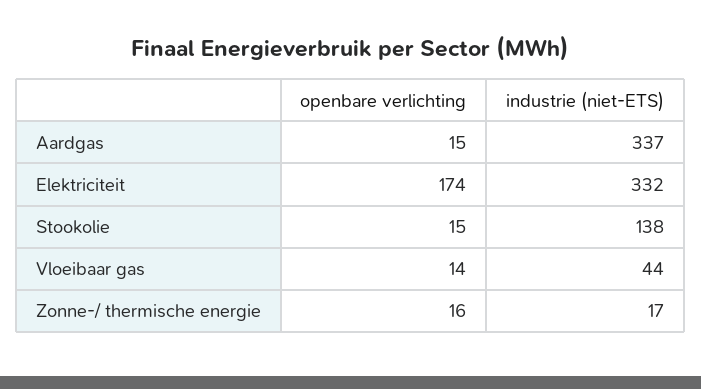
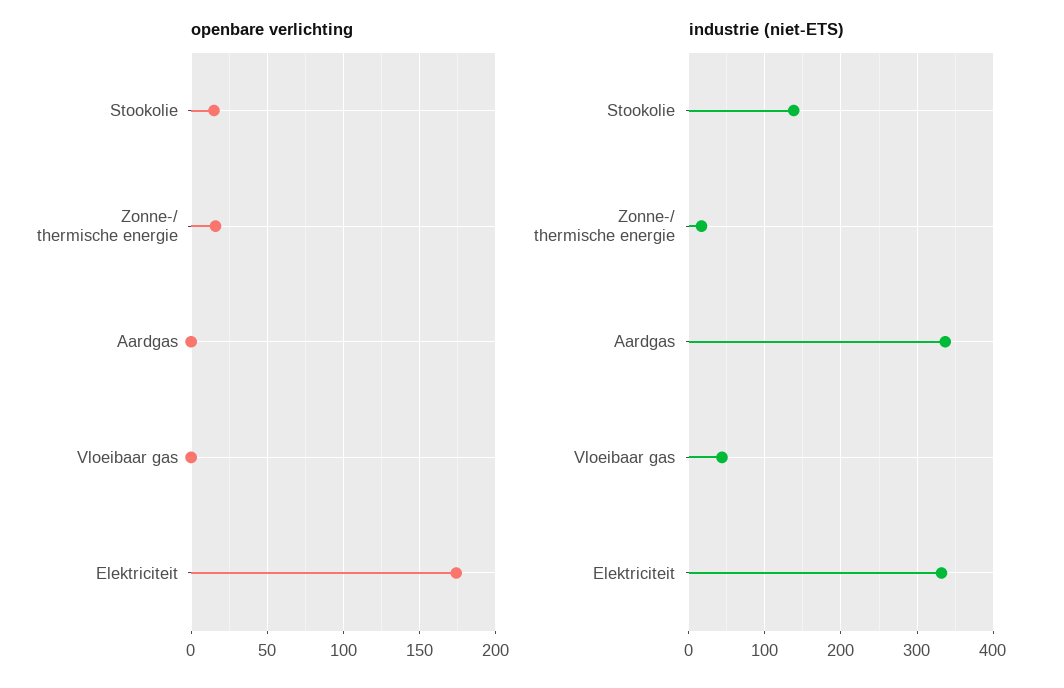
openbare verlichting, Aardgas: 15 -> 0
openbare verlichting, Vloeibaar gas: 14 -> 0

